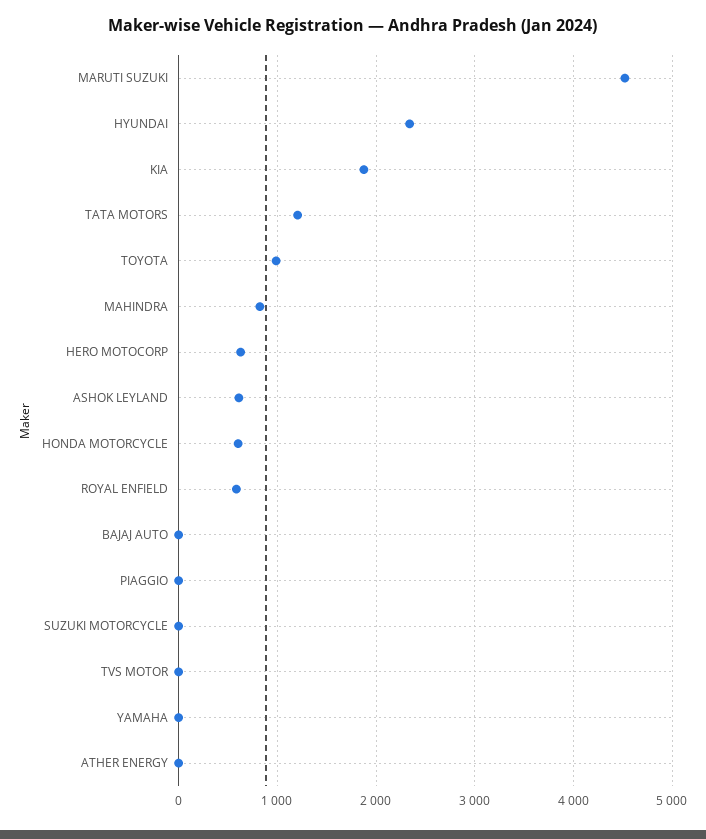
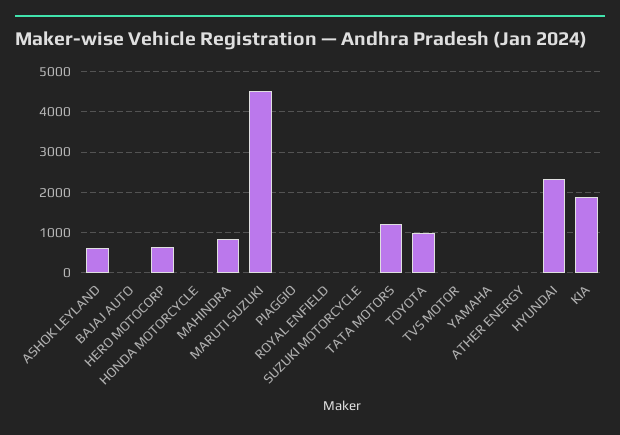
HONDA MOTORCYCLE: 600 -> 0
ROYAL ENFIELD: 600 -> 0

